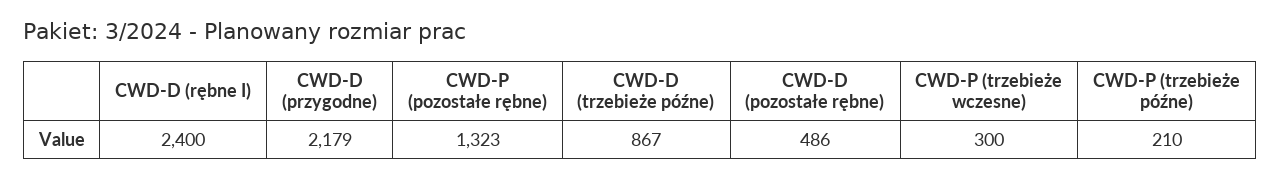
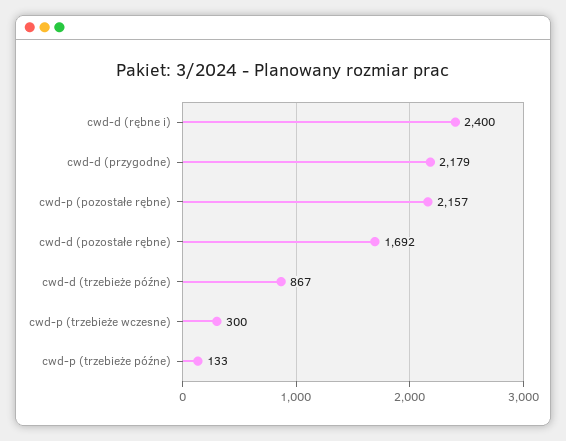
CWD-P (pozostałe rębne): 1323 -> 2157
CWD-D (pozostałe rębne): 486 -> 1692
CWD-P (trzebieże późne): 210 -> 133

